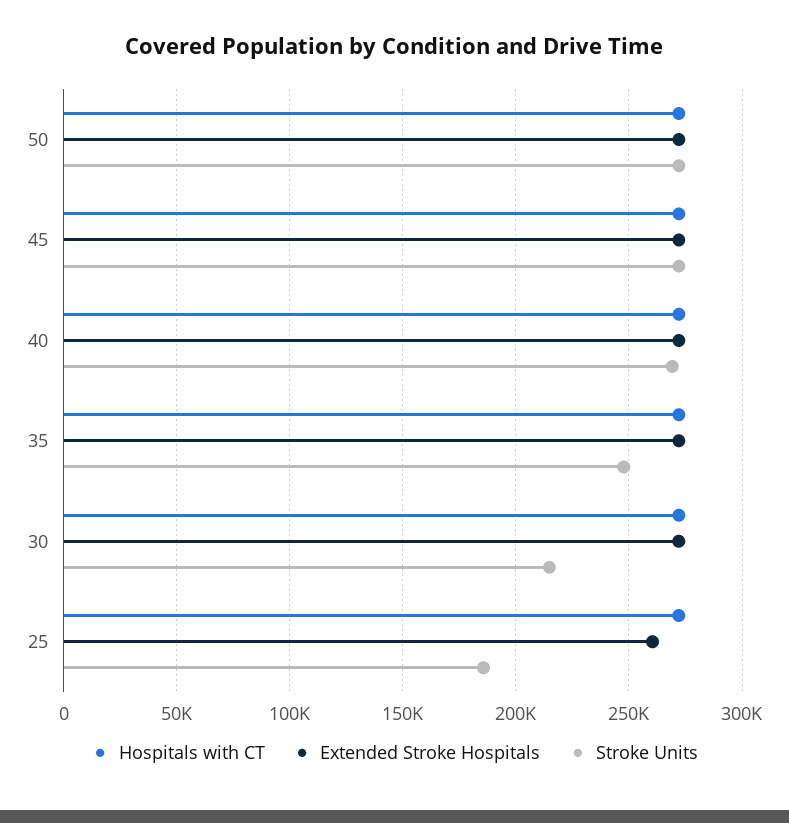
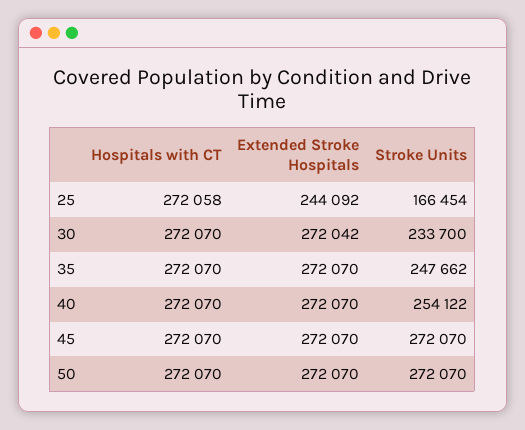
Stroke Units, 40: 270000 -> 254122
Stroke Units, 30: 215000 -> 233700
Extended Stroke Hospitals, 25: 260000 -> 244092
Stroke Units, 25: 185000 -> 166454

